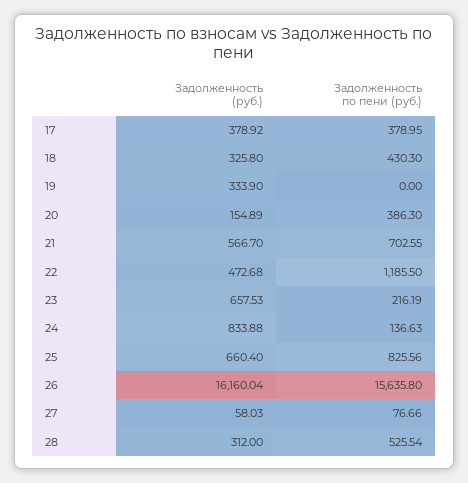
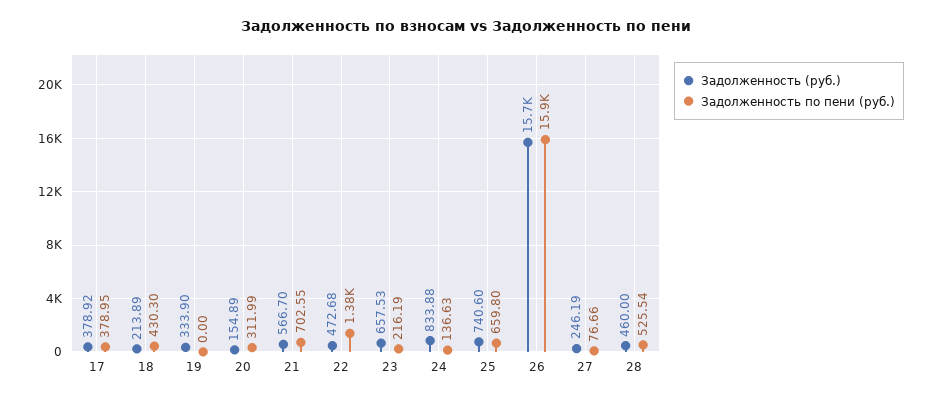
Задолженность (руб.), 18: 325.8 -> 213.89
Задолженность по пени (руб.), 20: 386.3 -> 311.99
Задолженность по пени (руб.), 22: 1185.5 -> 1380
Задолженность (руб.), 25: 660.4 -> 740.6
Задолженность по пени (руб.), 25: 825.56 -> 659.8
Задолженность (руб.), 26: 16160.04 -> 15700
Задолженность по пени (руб.), 26: 15635.8 -> 15900
Задолженность (руб.), 27: 58.03 -> 246.19
Задолженность (руб.), 28: 312 -> 460

